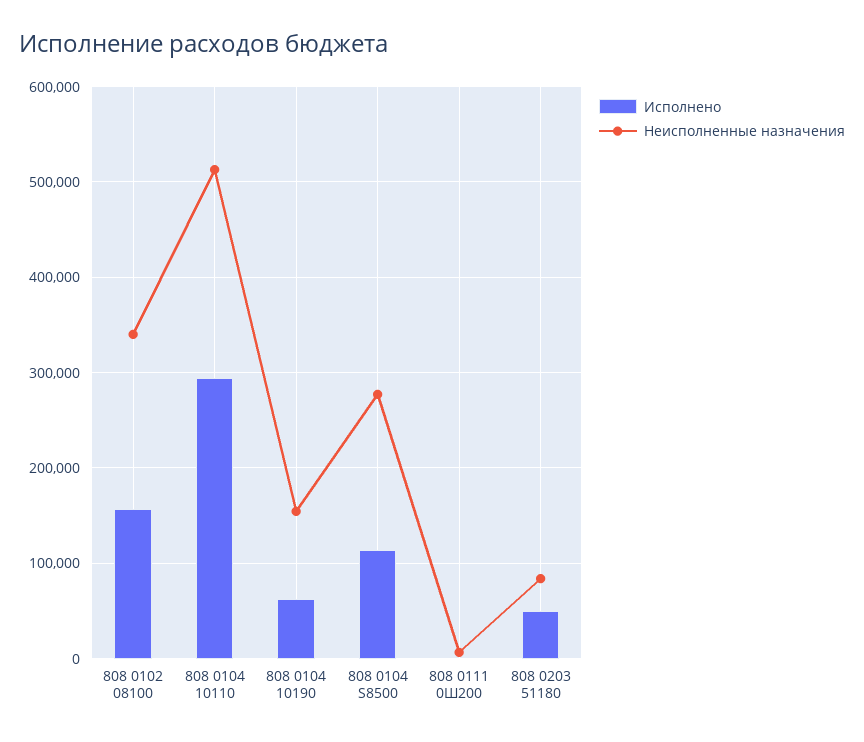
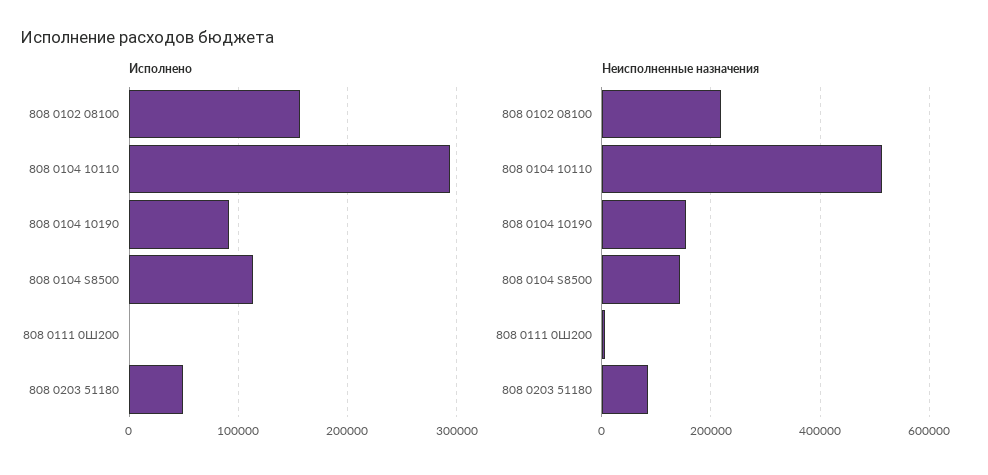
Неисполненные назначения, 808 0102 08100: 340000 -> 220000
Исполнено, 808 0104 10190: 60000 -> 90000
Неисполненные назначения, 808 0104 S8500: 280000 -> 140000

